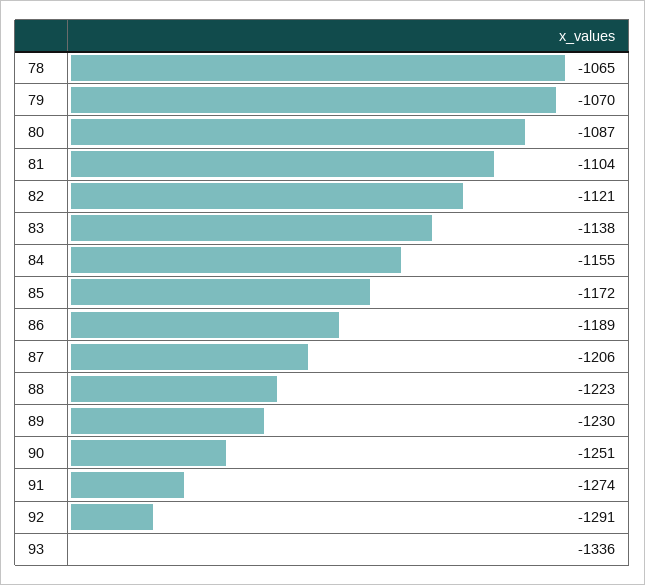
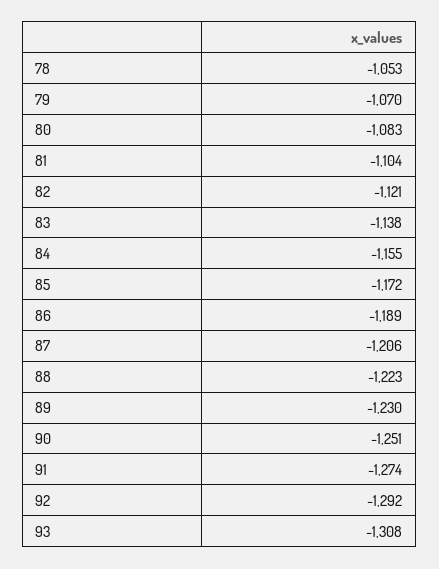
78: -1065 -> -1053
80: -1087 -> -1083
92: -1291 -> -1292
93: -1336 -> -1308

